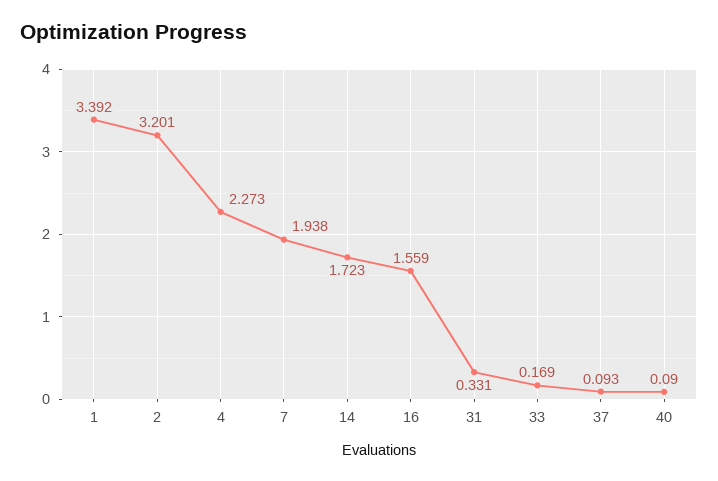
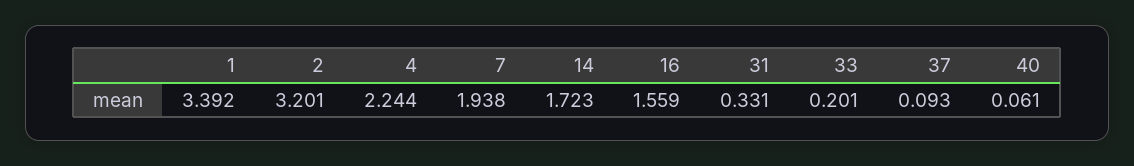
4: 2.273 -> 2.244
33: 0.169 -> 0.201
40: 0.09 -> 0.061

